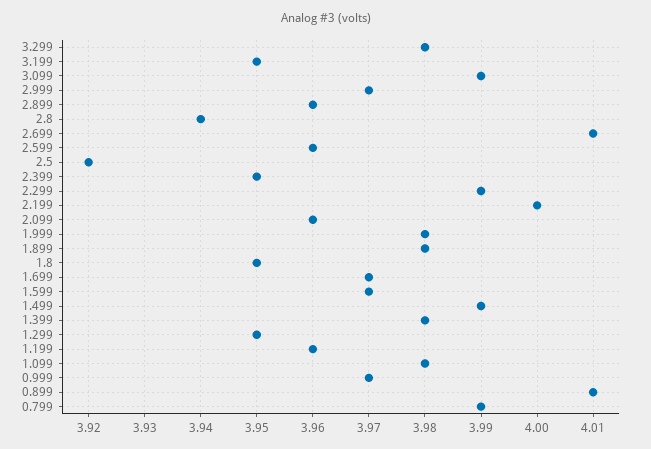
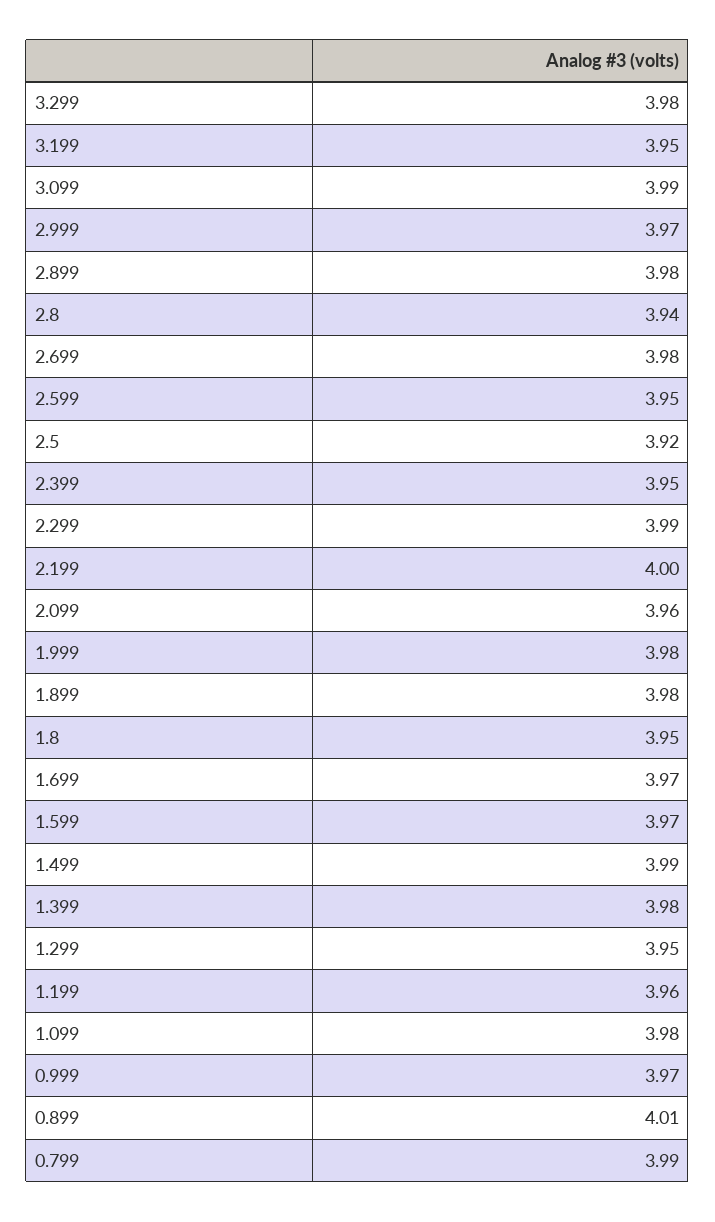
2.899: 3.96 -> 3.98
2.699: 4.01 -> 3.98
2.599: 3.96 -> 3.95

